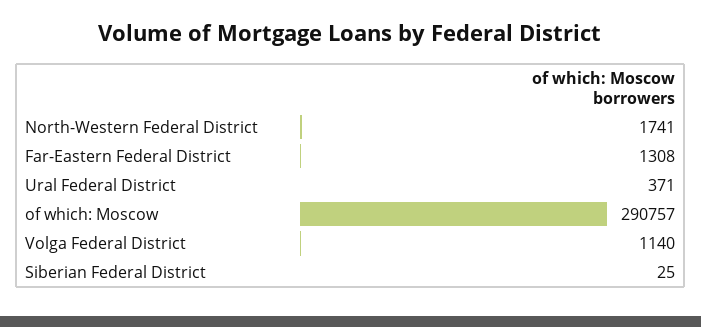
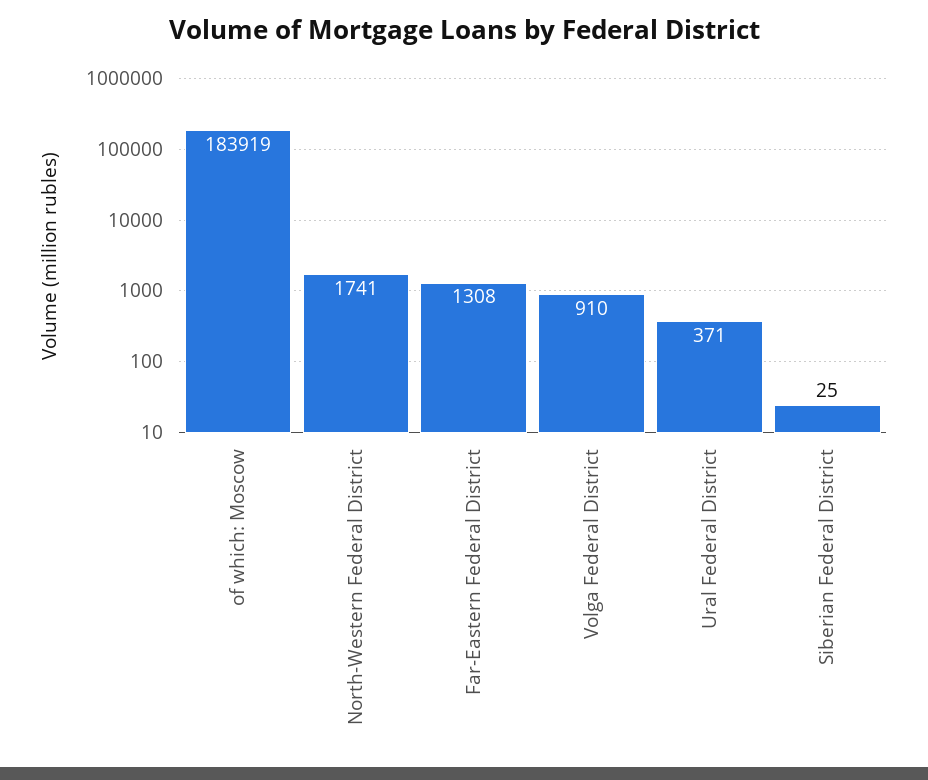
of which: Moscow: 290757 -> 183919
Volga Federal District: 1140 -> 910

